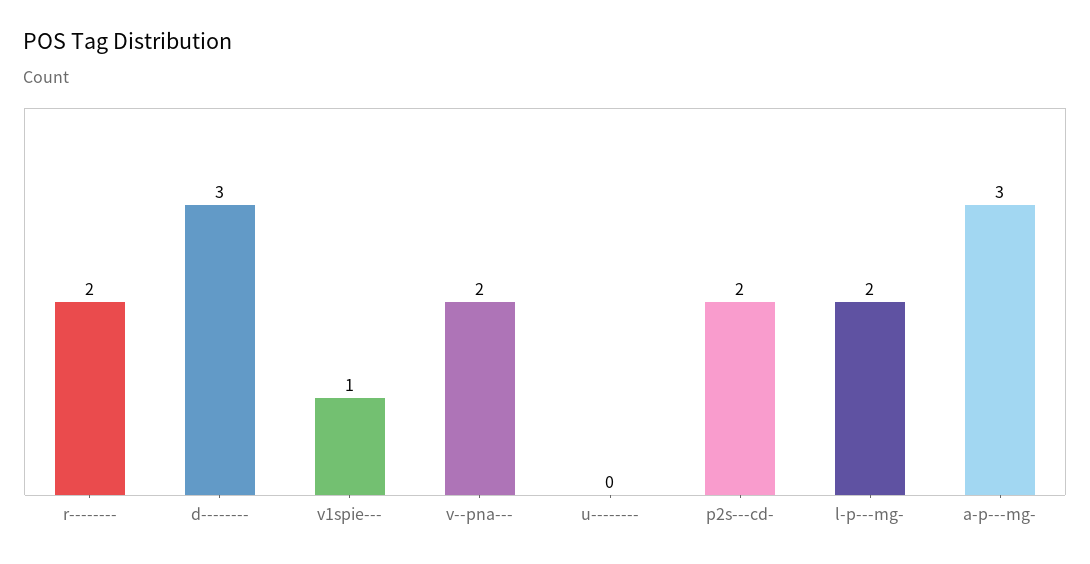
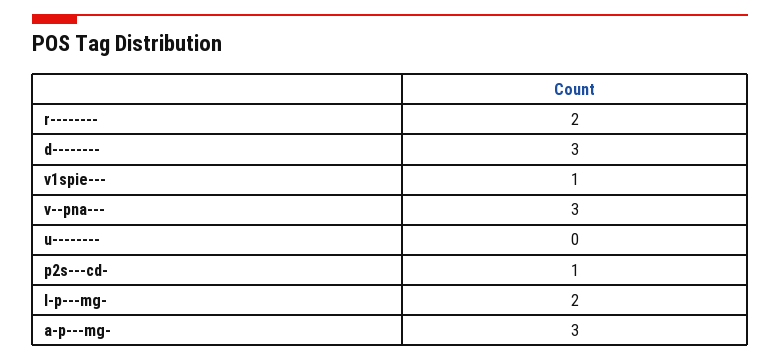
v--pna---: 2 -> 3
p2s---cd-: 2 -> 1

